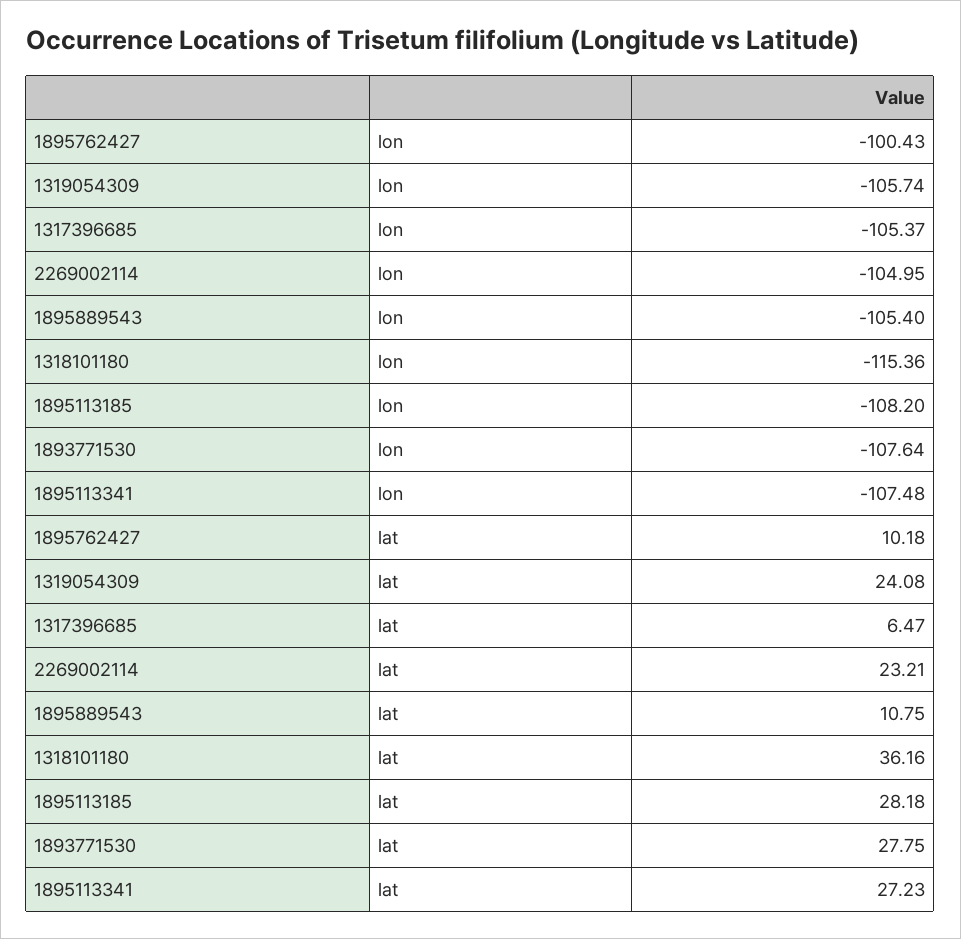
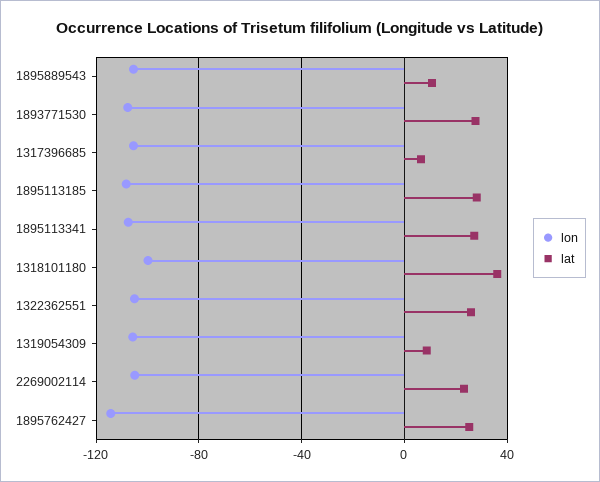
lon, 1895762427: -100.43 -> -115
lon, 1318101180: -115.36 -> -100
lat, 1895762427: 10.18 -> 25
lat, 1319054309: 24.08 -> 10
lon, 1322362551: none -> -105
lat, 1322362551: none -> 25

